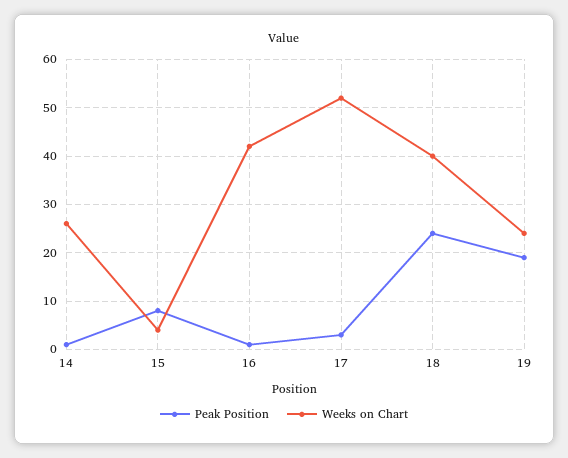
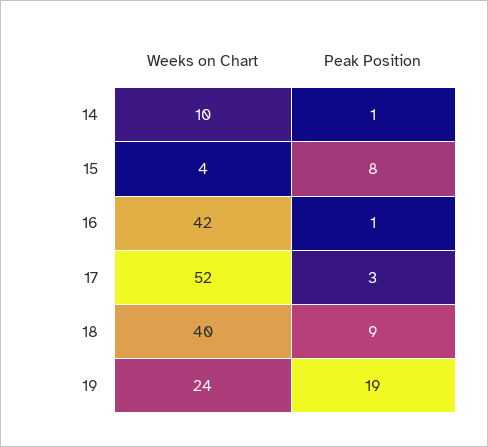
Weeks on Chart, 14: 25 -> 10
Peak Position, 18: 25 -> 9

